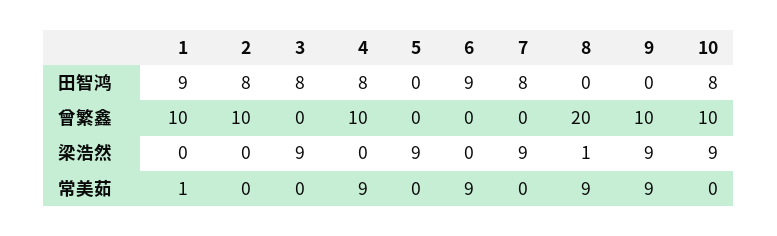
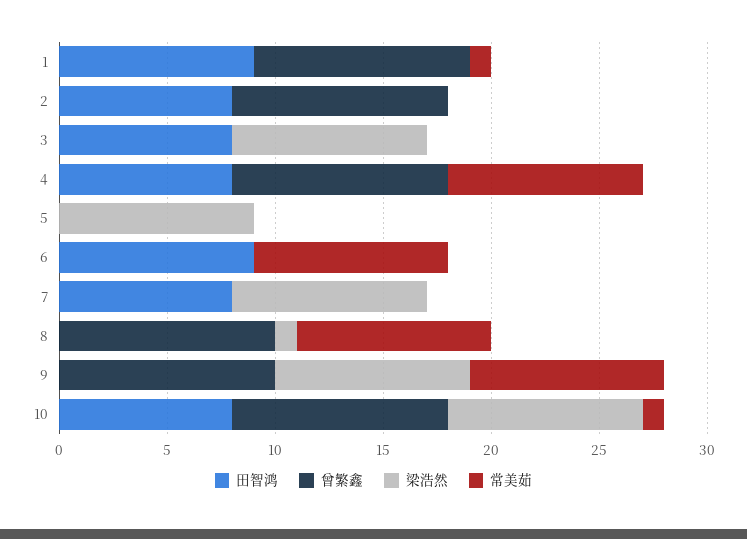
曾繁鑫, 8: 20 -> 10
常美茹, 10: 0 -> 1

